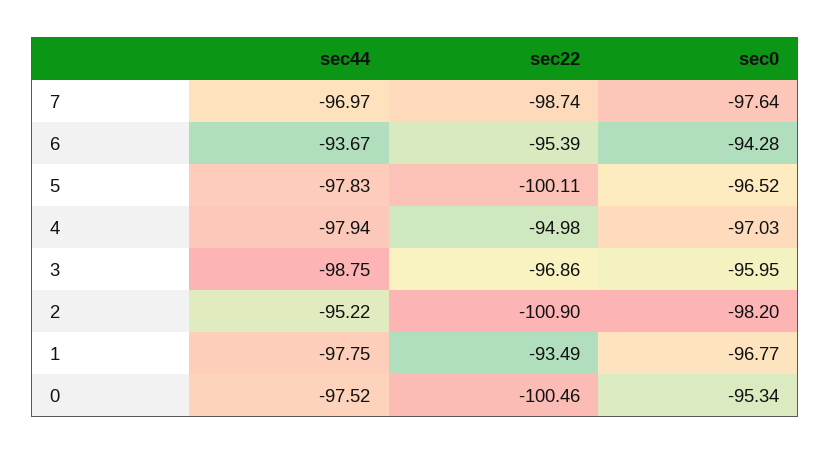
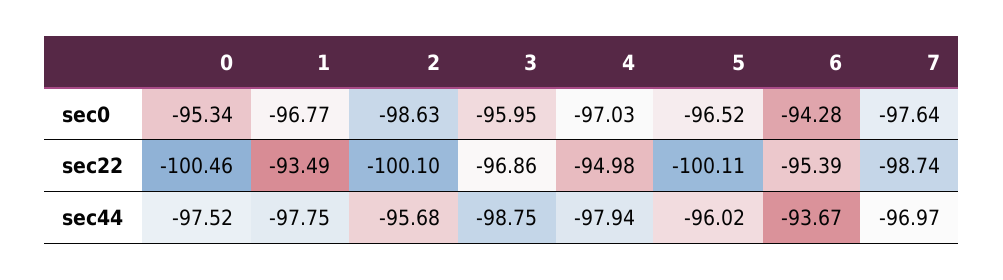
sec44, 5: -97.83 -> -96.02
sec44, 2: -95.22 -> -95.68
sec22, 2: -100.9 -> -100.1
sec0, 2: -98.2 -> -98.63

